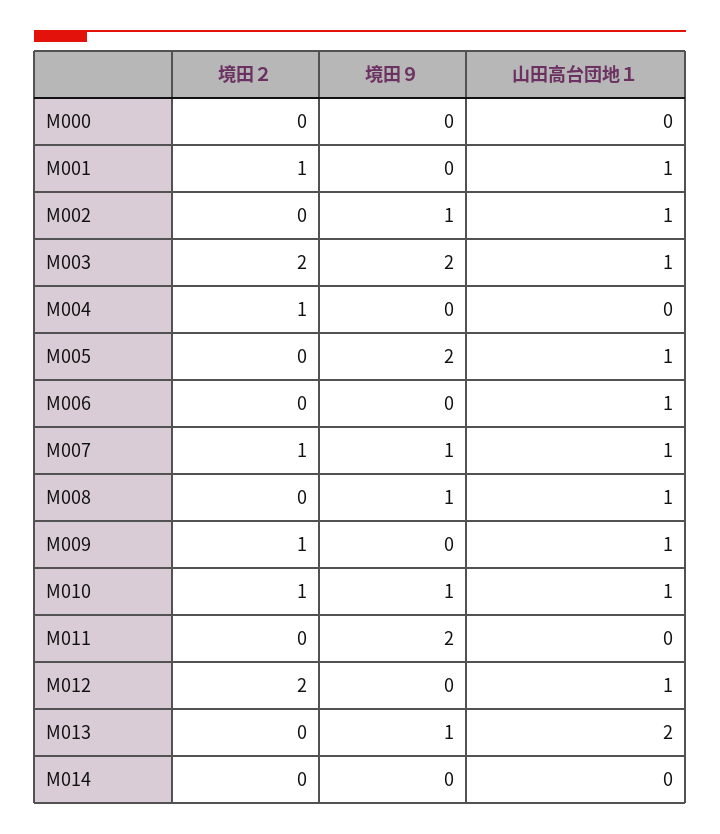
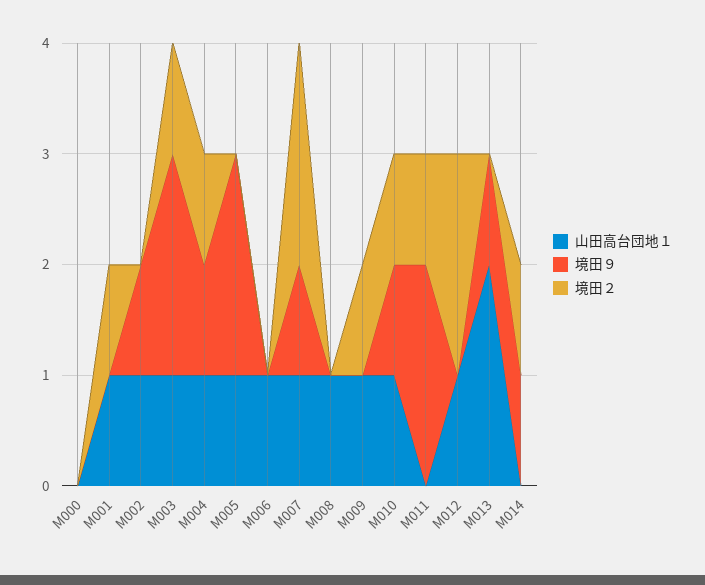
境田２, M003: 2 -> 1
境田９, M004: 0 -> 1
山田高台団地１, M004: 0 -> 1
境田２, M007: 1 -> 2
境田９, M008: 1 -> 0
境田２, M011: 0 -> 1
境田２, M014: 0 -> 1
境田９, M014: 0 -> 1

